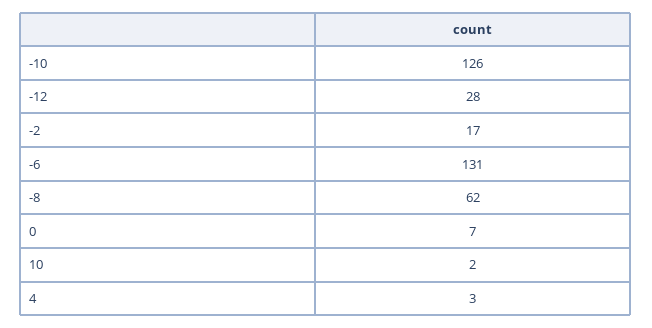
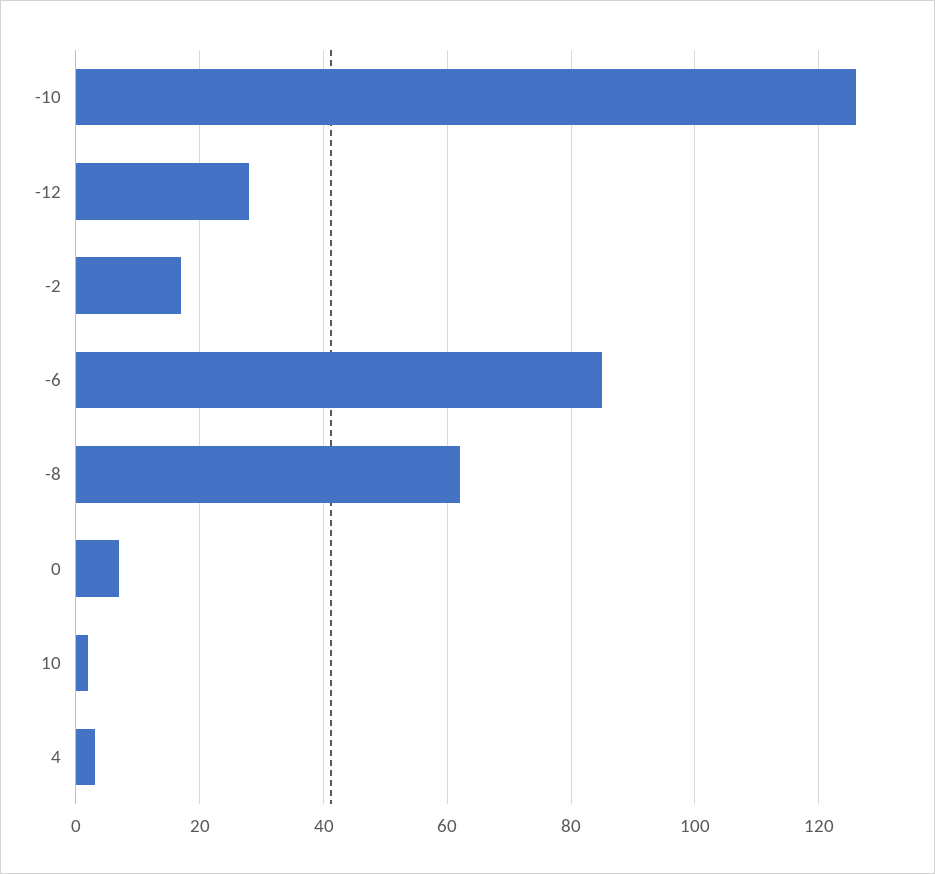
-6: 131 -> 85

